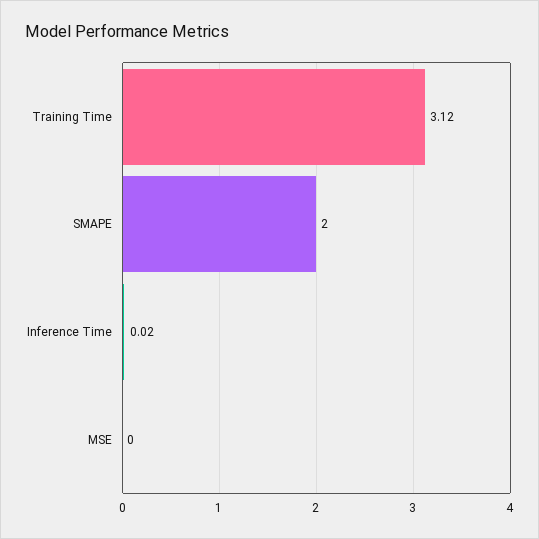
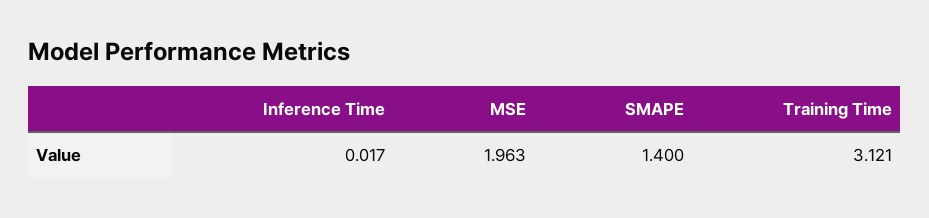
SMAPE: 2 -> 1.4
MSE: 0 -> 1.963

